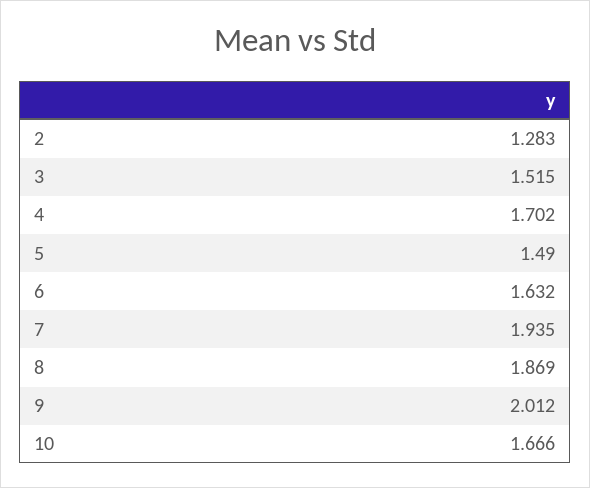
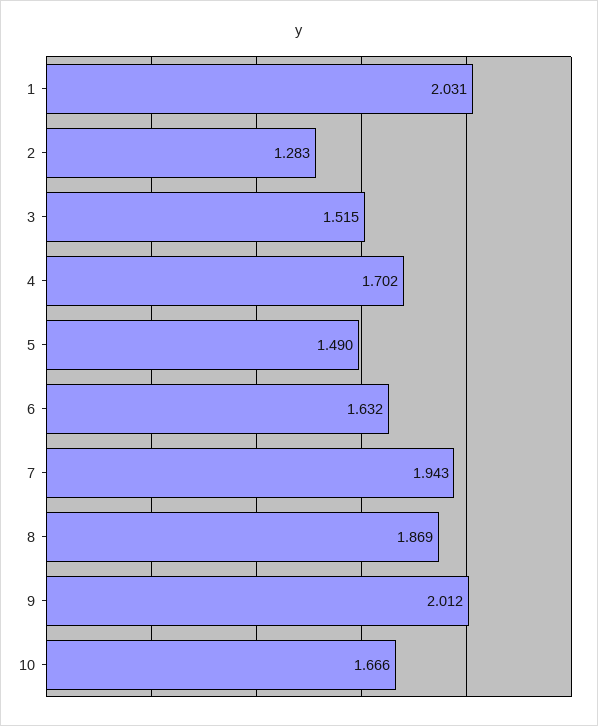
7: 1.935 -> 1.943
1: none -> 2.031

